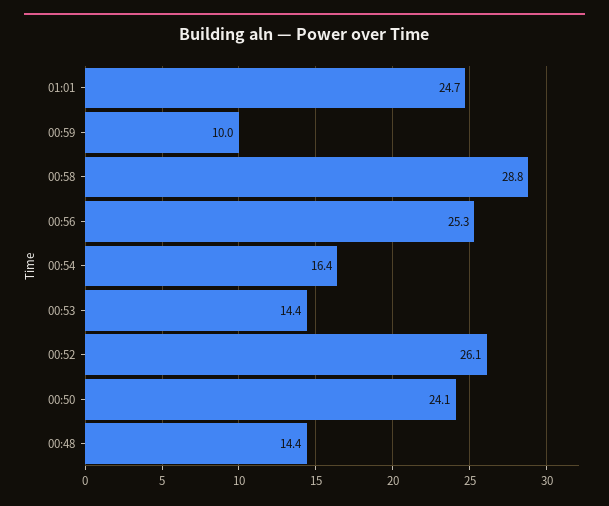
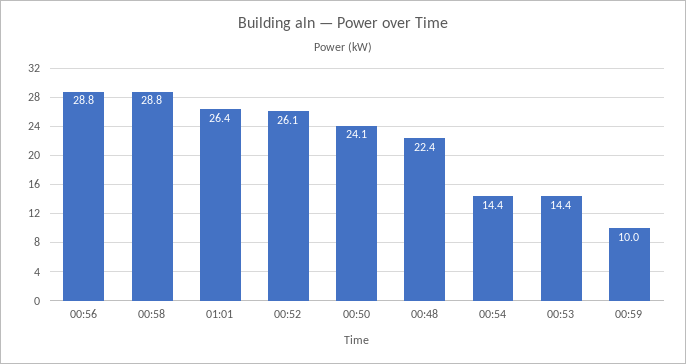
01:01: 24.7 -> 26.4
00:56: 25.3 -> 28.8
00:54: 16.4 -> 14.4
00:48: 14.4 -> 22.4

